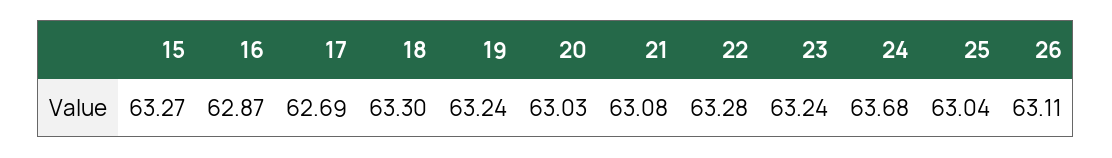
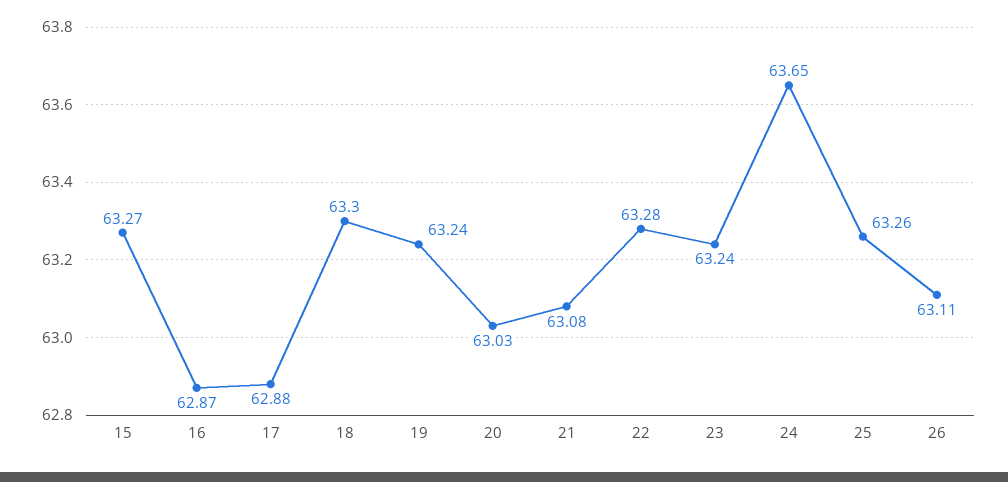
17: 62.69 -> 62.88
24: 63.68 -> 63.65
25: 63.04 -> 63.26

